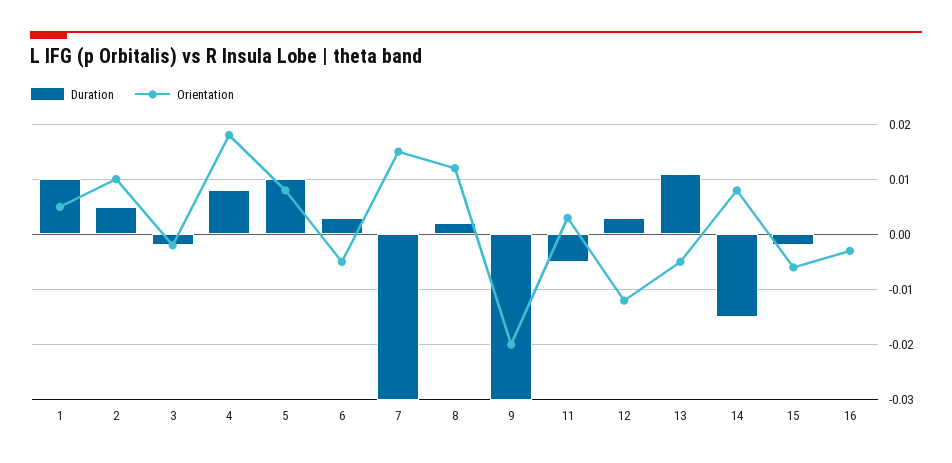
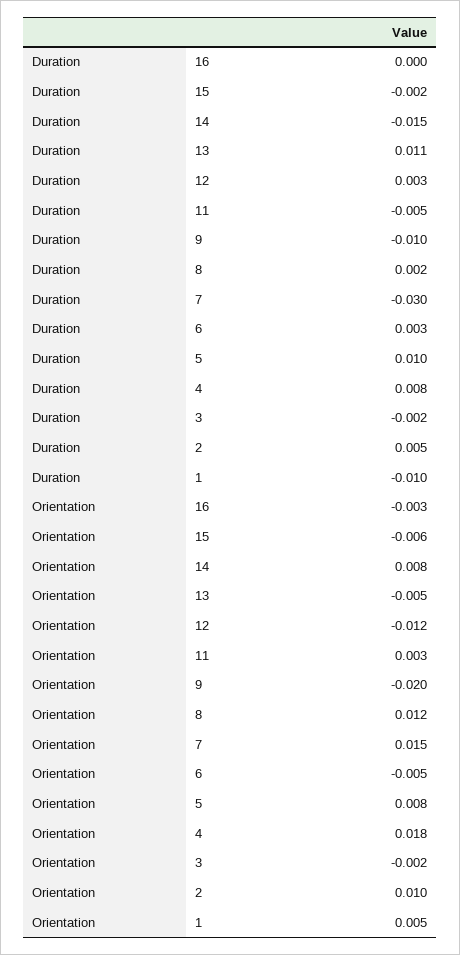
Duration, 1: 0.01 -> -0.01
Duration, 9: -0.03 -> -0.01

